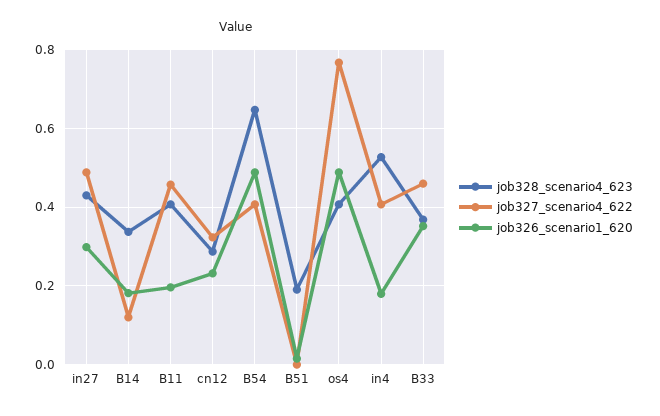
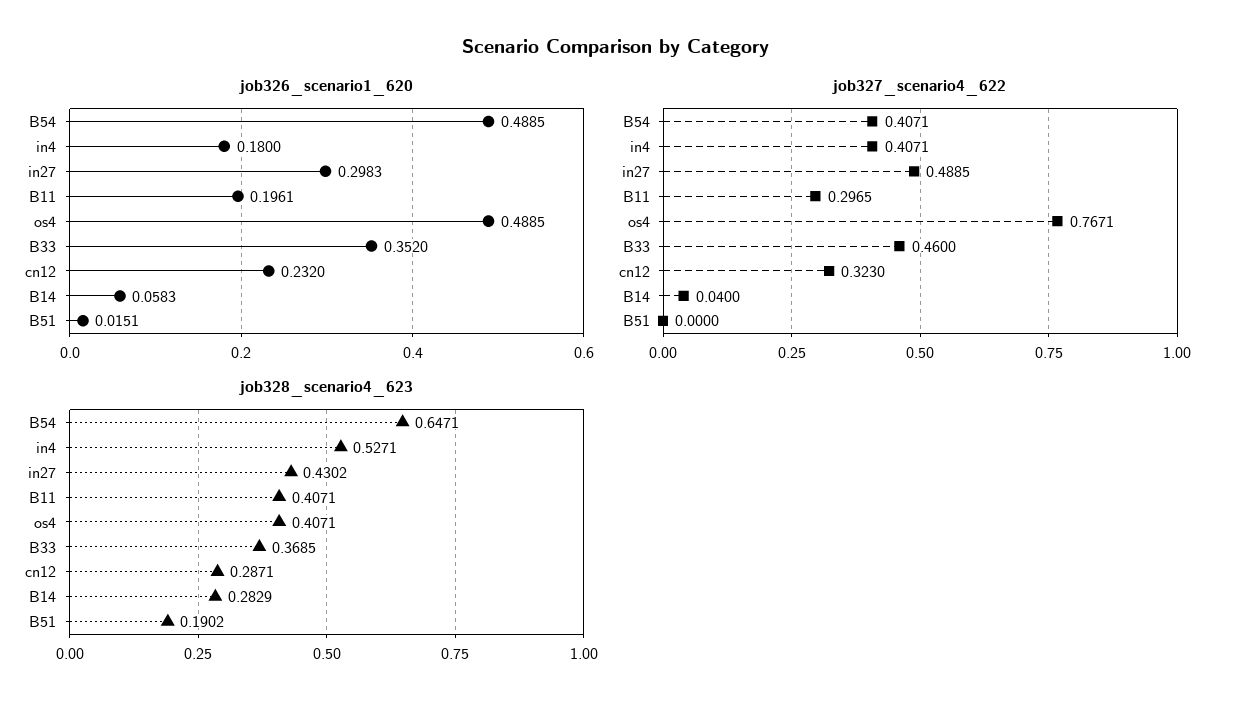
job328_scenario4_623, B14: 0.34 -> 0.2829
job327_scenario4_622, B14: 0.12 -> 0.04
job326_scenario1_620, B14: 0.18 -> 0.0583
job327_scenario4_622, B11: 0.46 -> 0.2965

